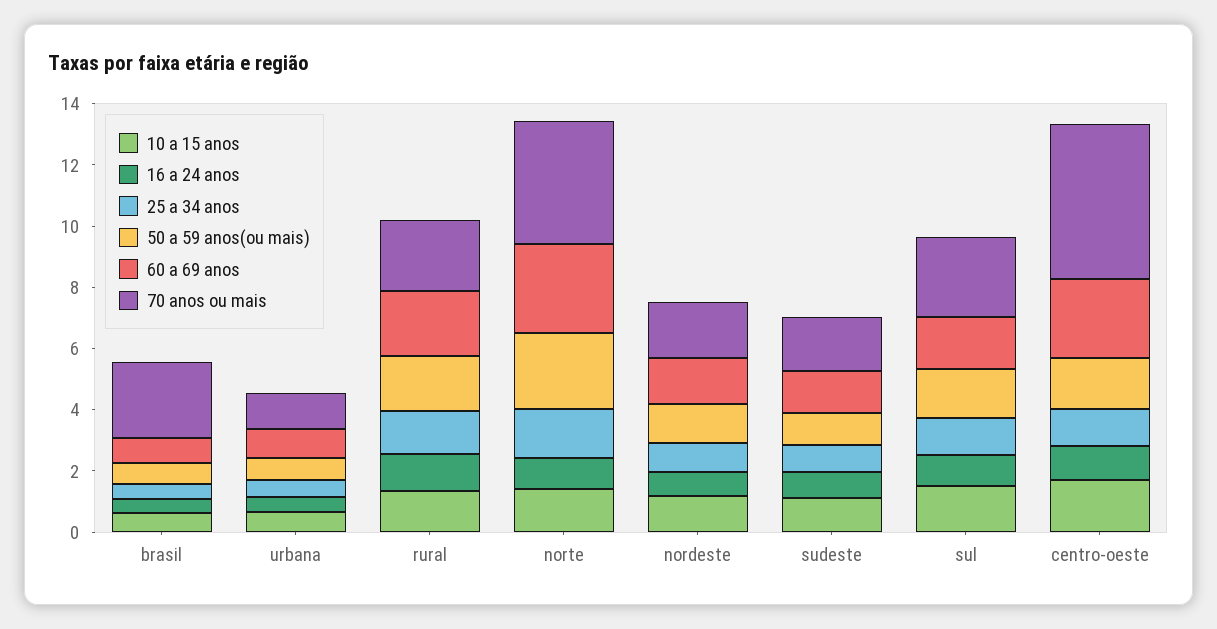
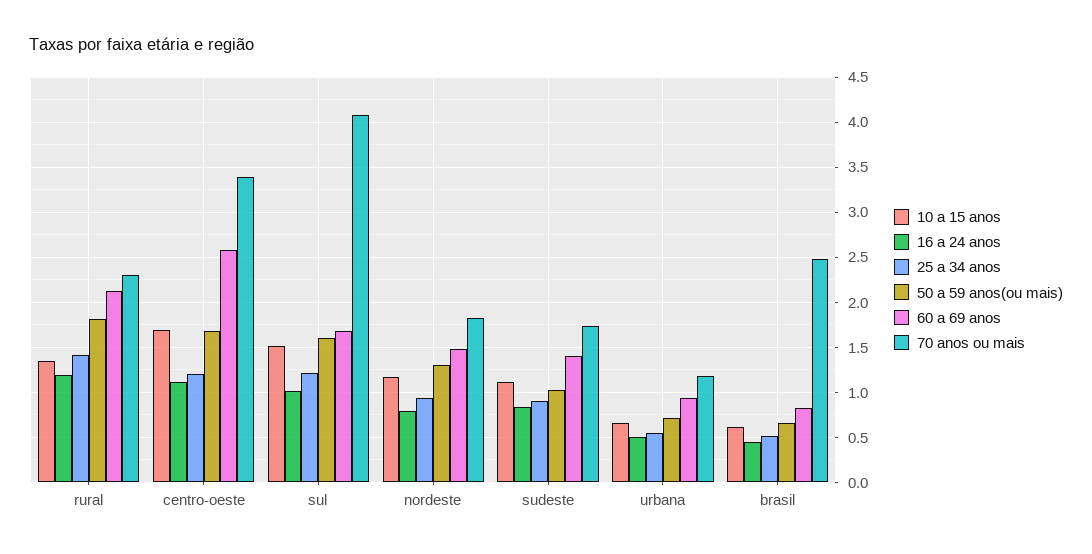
10 a 15 anos, norte: 1.5 -> none
16 a 24 anos, norte: 1 -> none
25 a 34 anos, norte: 1.5 -> none
50 a 59 anos(ou mais), norte: 2.5 -> none
60 a 69 anos, norte: 3 -> none
70 anos ou mais, norte: 4 -> none
70 anos ou mais, sul: 2.5 -> 4.1
70 anos ou mais, centro-oeste: 5 -> 3.4

